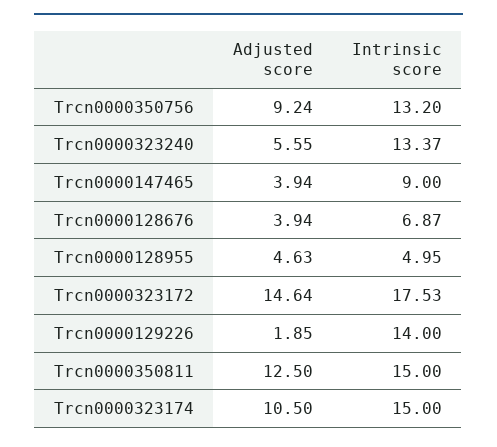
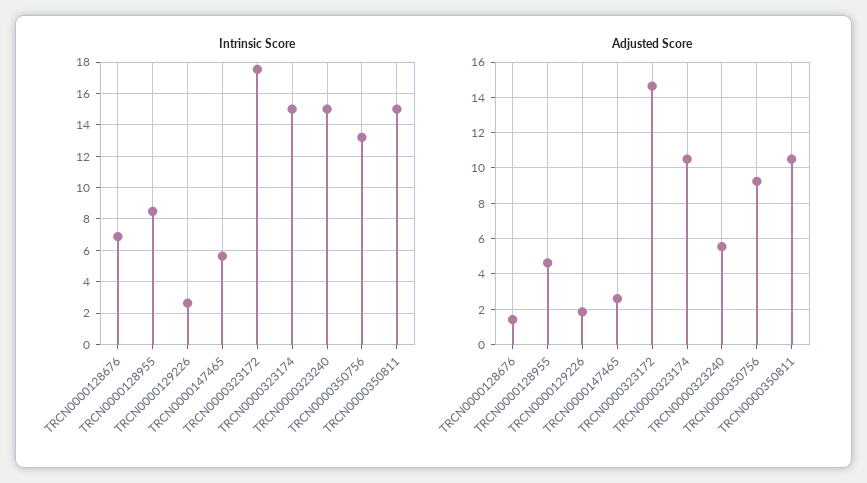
Intrinsic score, Trcn0000323240: 13.37 -> 15
Adjusted score, Trcn0000147465: 3.94 -> 2.5
Intrinsic score, Trcn0000147465: 9 -> 5.5
Adjusted score, Trcn0000128676: 3.94 -> 1.5
Intrinsic score, Trcn0000128955: 4.95 -> 8.5
Intrinsic score, Trcn0000129226: 14 -> 2.5
Adjusted score, Trcn0000350811: 12.5 -> 10.5

